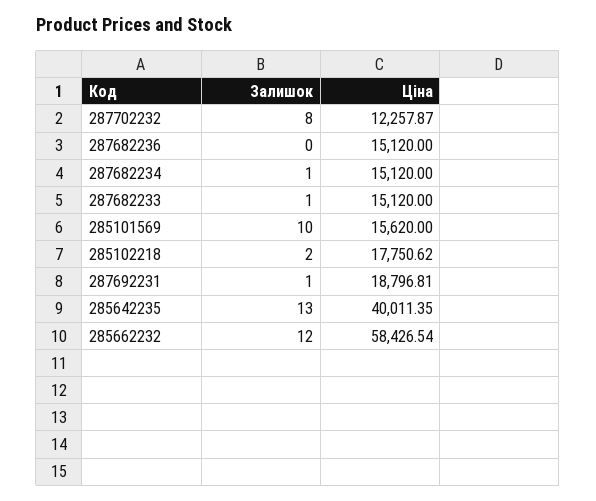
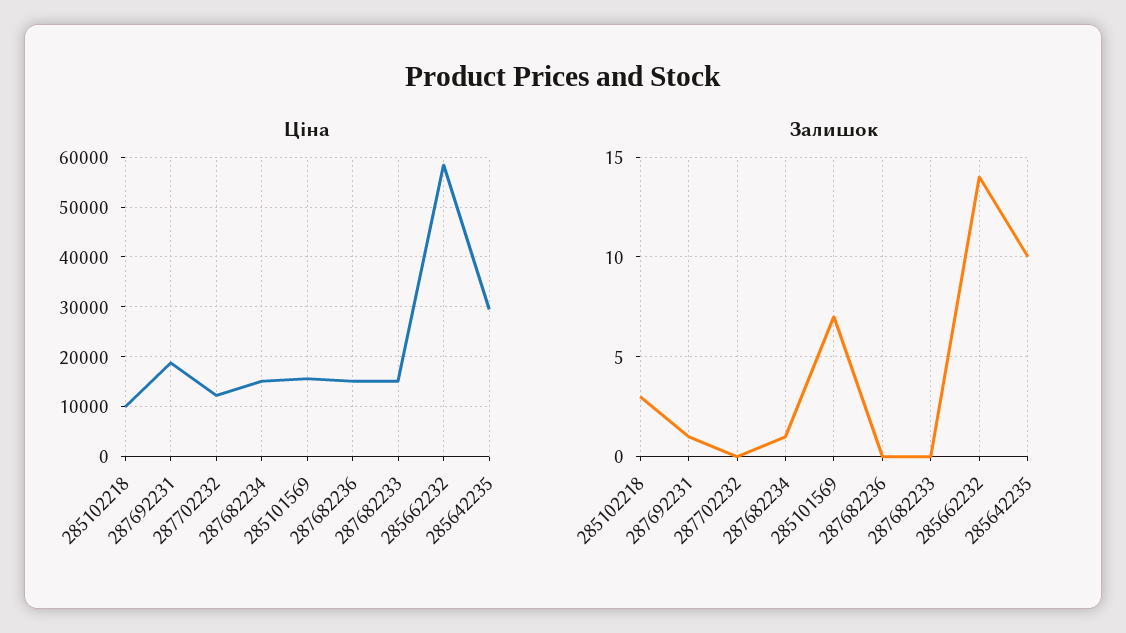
Залишок, 287702232: 8 -> 0
Залишок, 287682233: 1 -> 0
Залишок, 285101569: 10 -> 7
Залишок, 285102218: 2 -> 3
Ціна, 285102218: 17750.62 -> 10000
Залишок, 285642235: 13 -> 10
Ціна, 285642235: 40011.35 -> 30000
Залишок, 285662232: 12 -> 14

